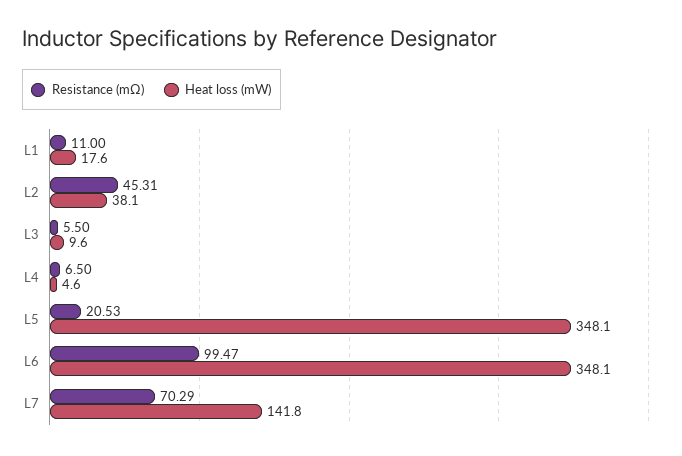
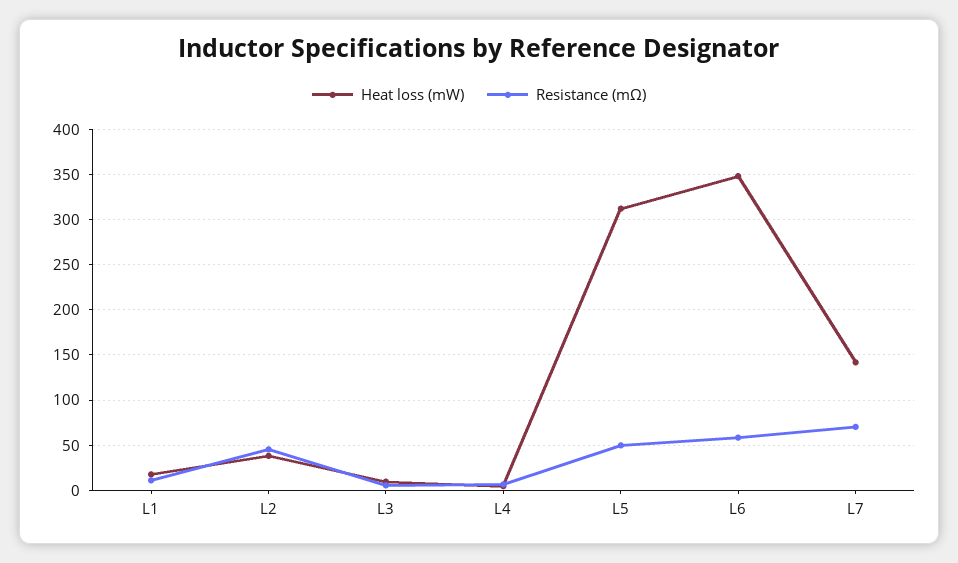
Resistance (mΩ), L5: 20.53 -> 50
Heat loss (mW), L5: 348.1 -> 310
Resistance (mΩ), L6: 99.47 -> 60

